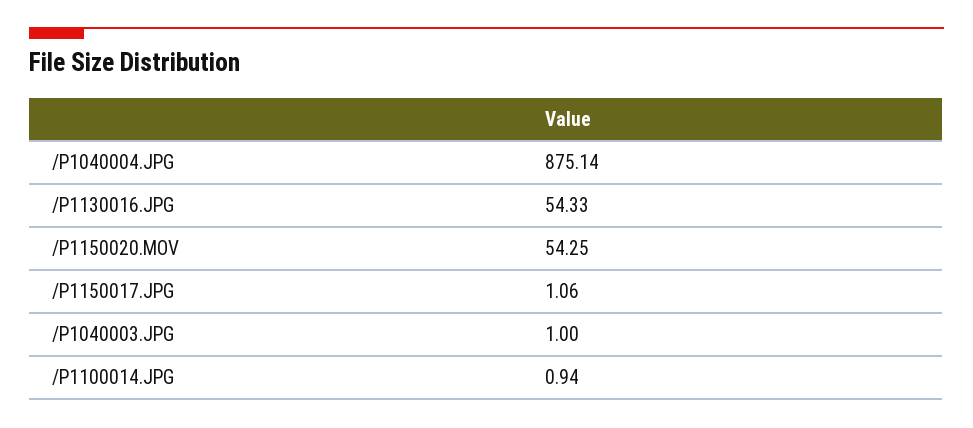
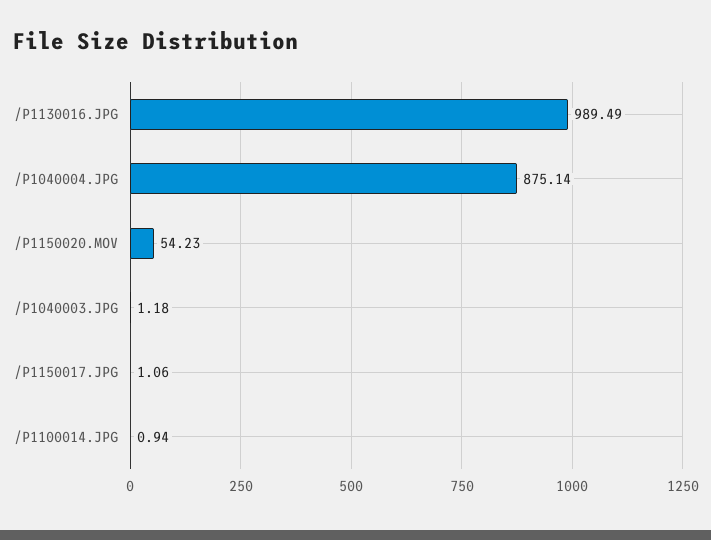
/P1130016.JPG: 54.33 -> 989.49
/P1150020.MOV: 54.25 -> 54.23
/P1040003.JPG: 1 -> 1.18

